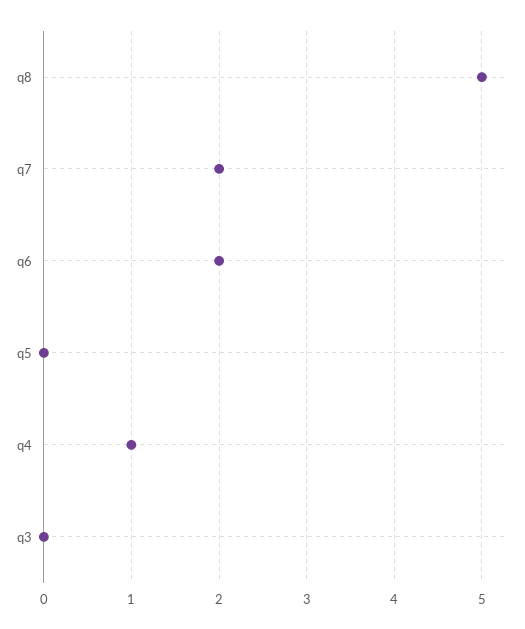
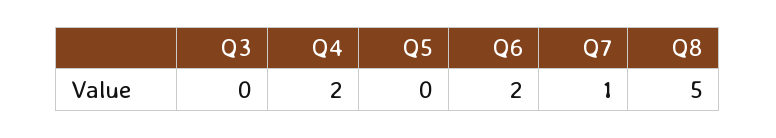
q7: 2 -> 1
q4: 1 -> 2

